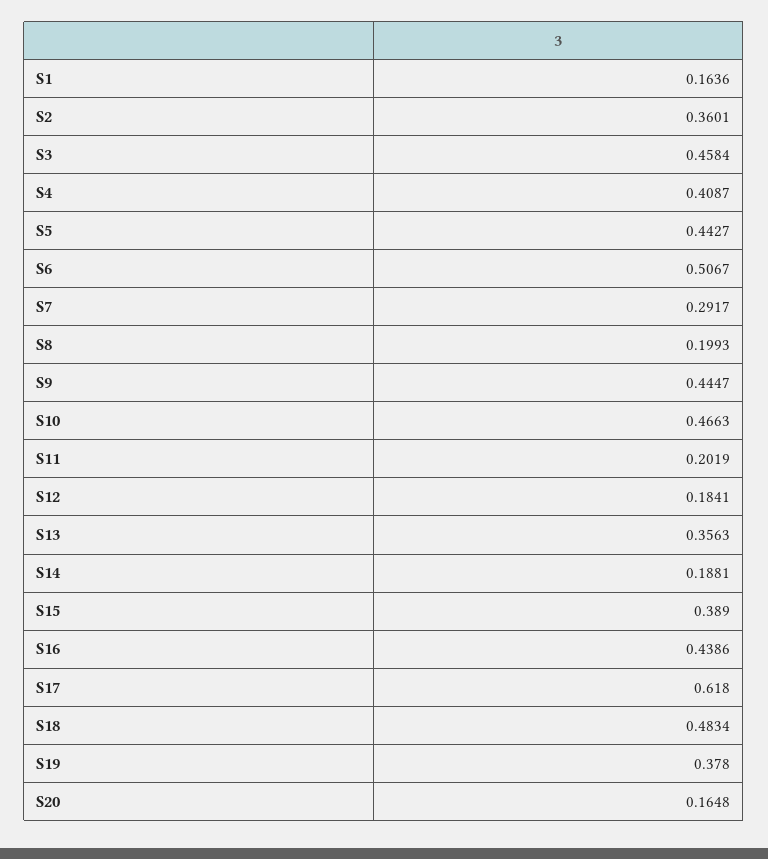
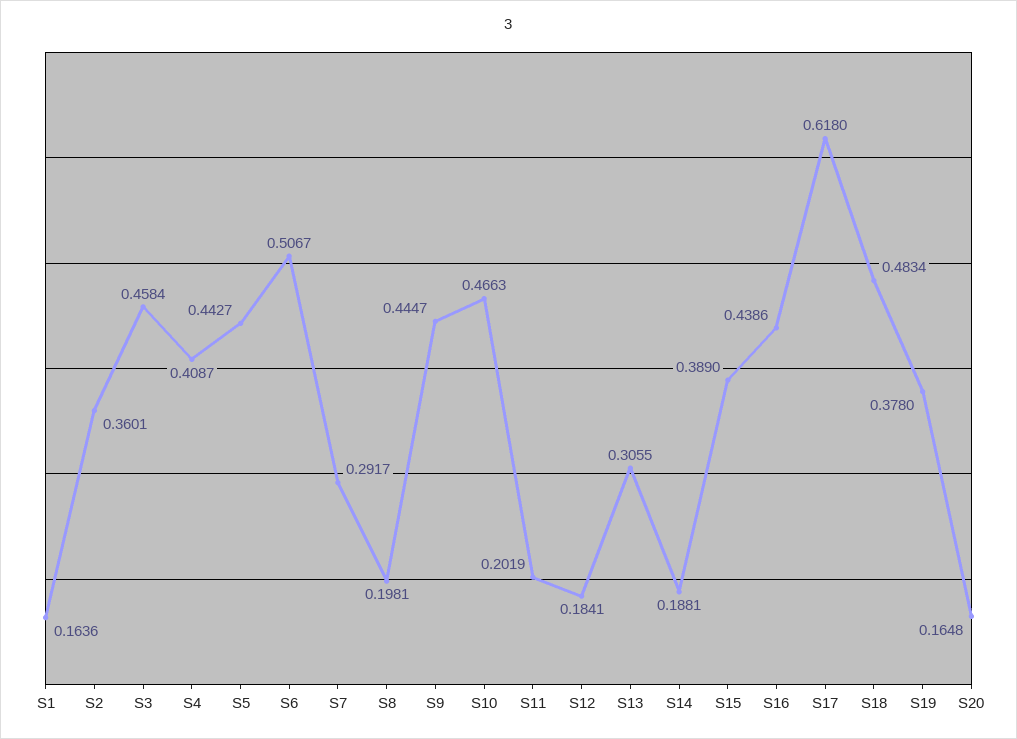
S8: 0.1993 -> 0.1981
S13: 0.3563 -> 0.3055

